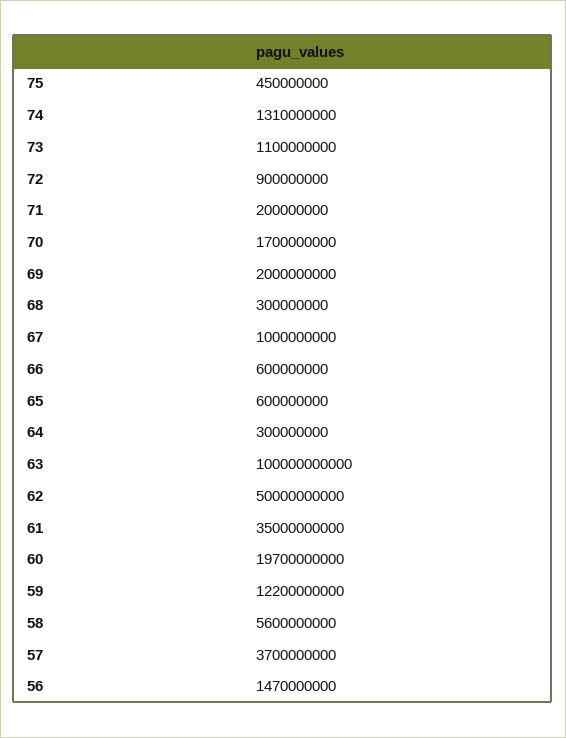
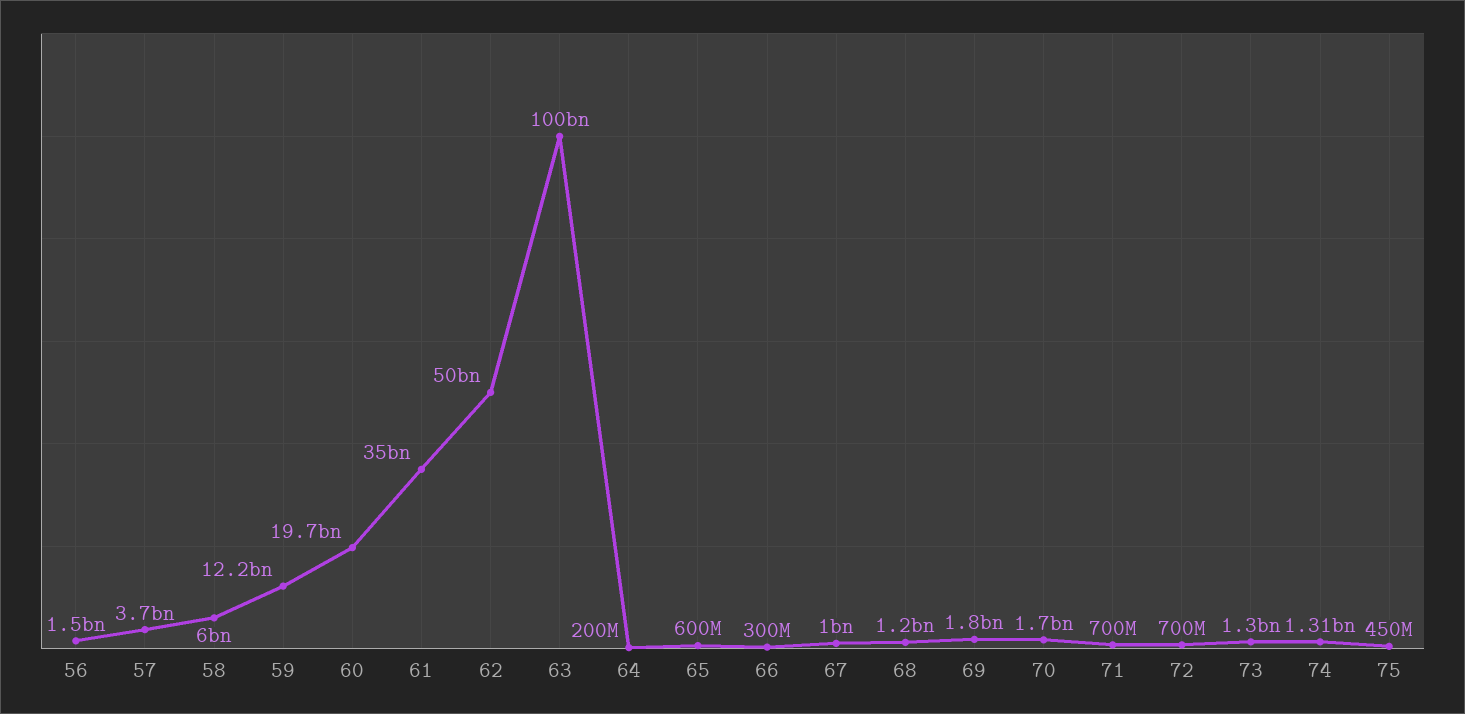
73: 1100000000 -> 1300000000
72: 900000000 -> 700000000
71: 200000000 -> 700000000
69: 2000000000 -> 1800000000
68: 300000000 -> 1200000000
66: 600000000 -> 300000000
64: 300000000 -> 200000000
58: 5600000000 -> 6000000000
56: 1470000000 -> 1500000000

